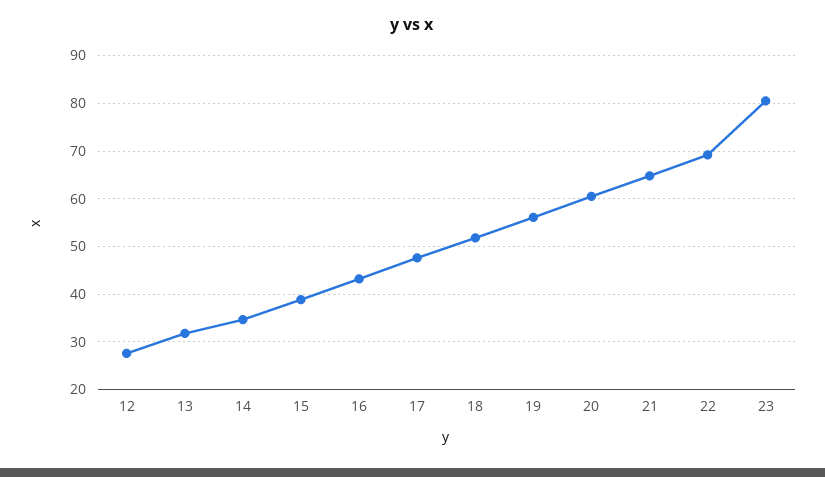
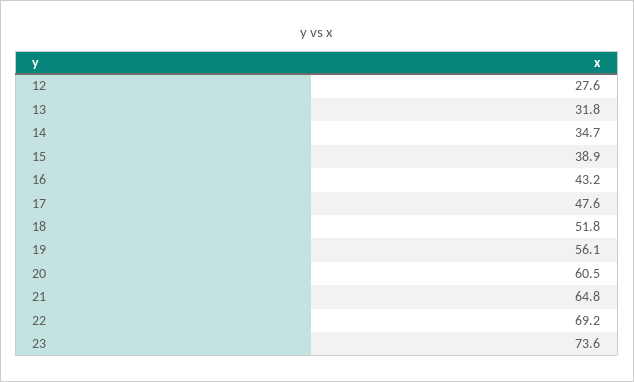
23: 80 -> 73.6

